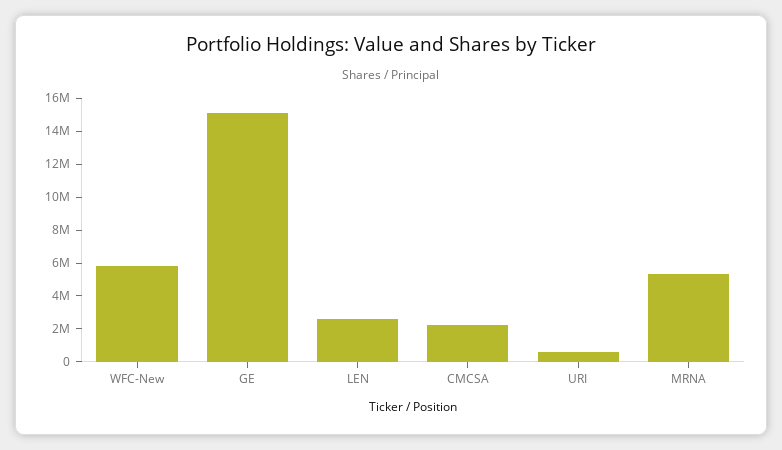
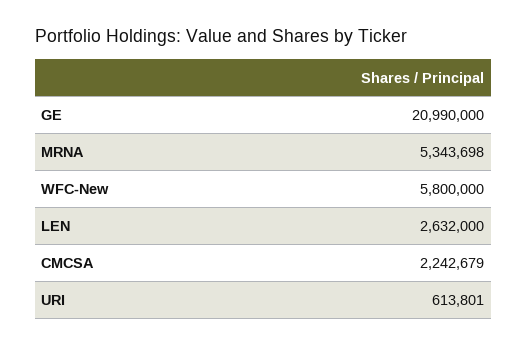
GE: 15000000 -> 20990000

